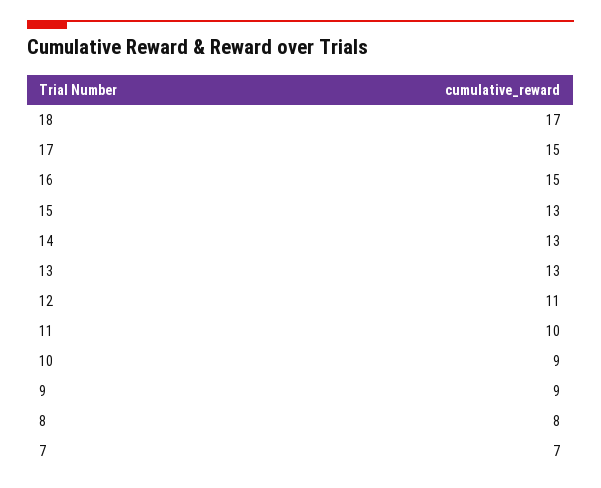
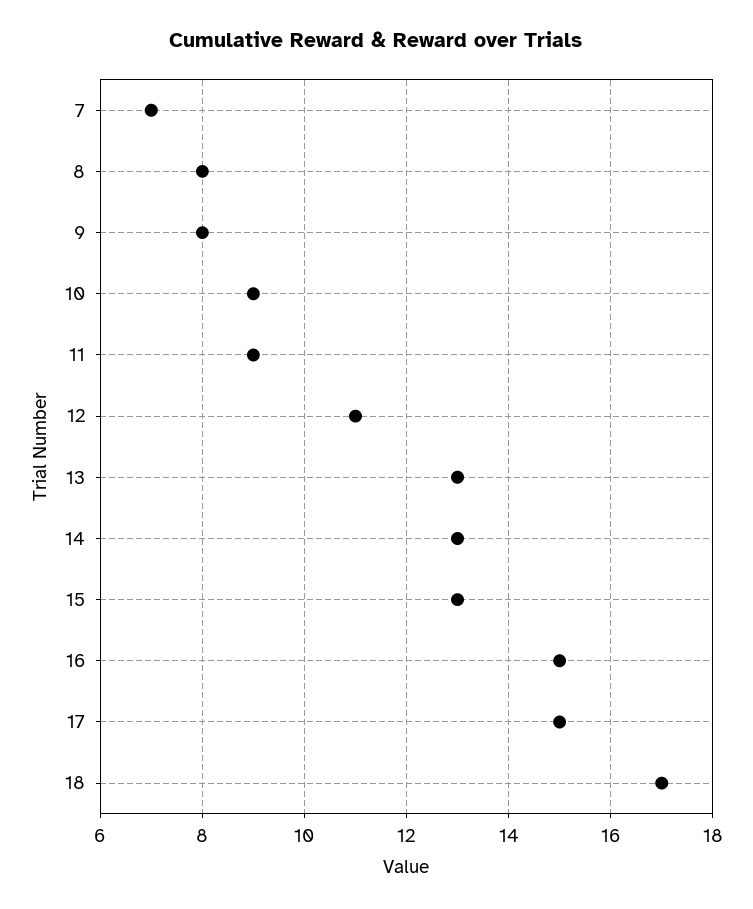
11: 10 -> 9
9: 9 -> 8

